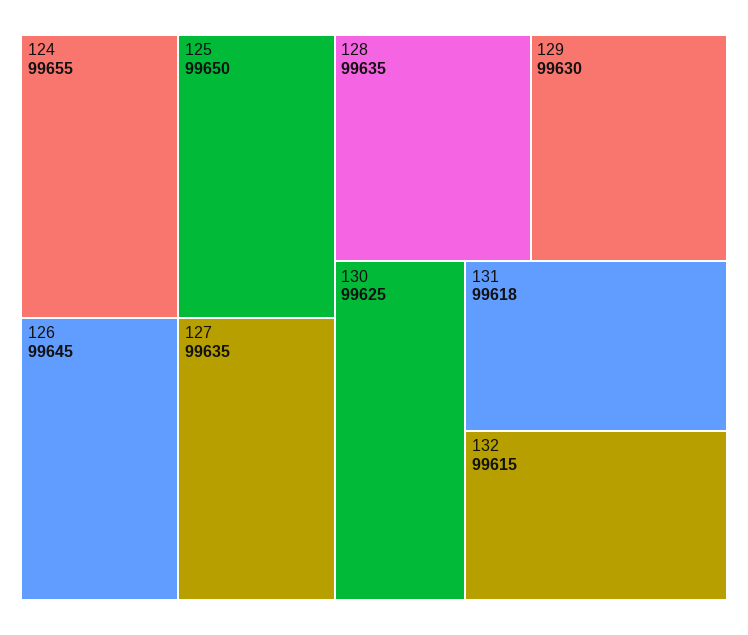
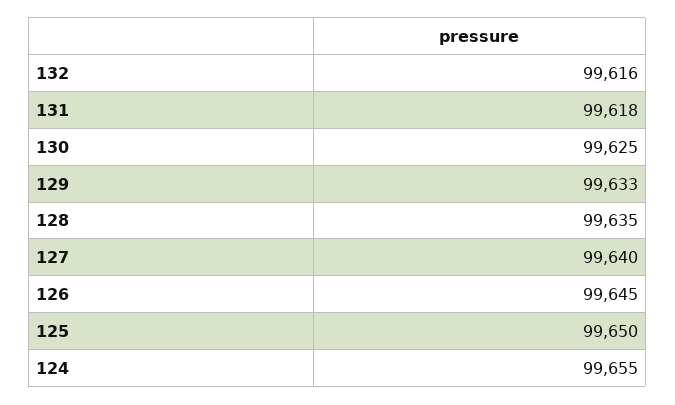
127: 99635 -> 99640
129: 99630 -> 99633
132: 99615 -> 99616

